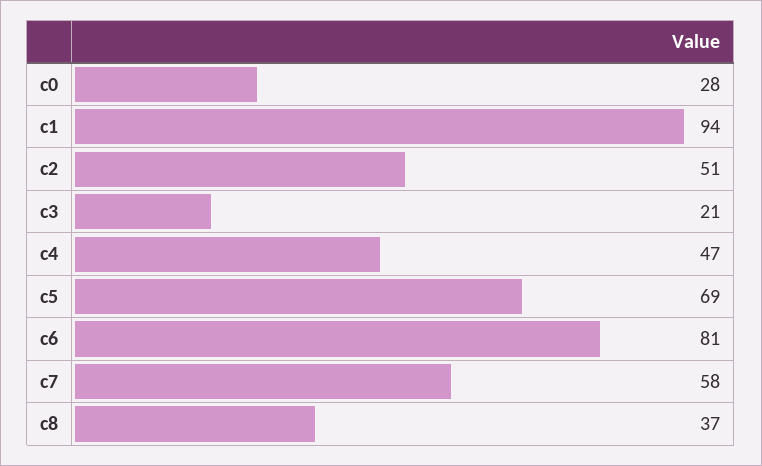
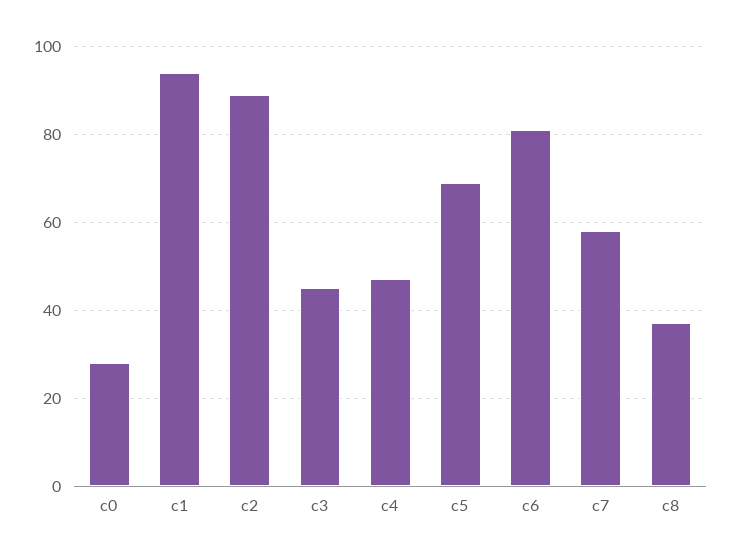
c2: 51 -> 90
c3: 21 -> 45

